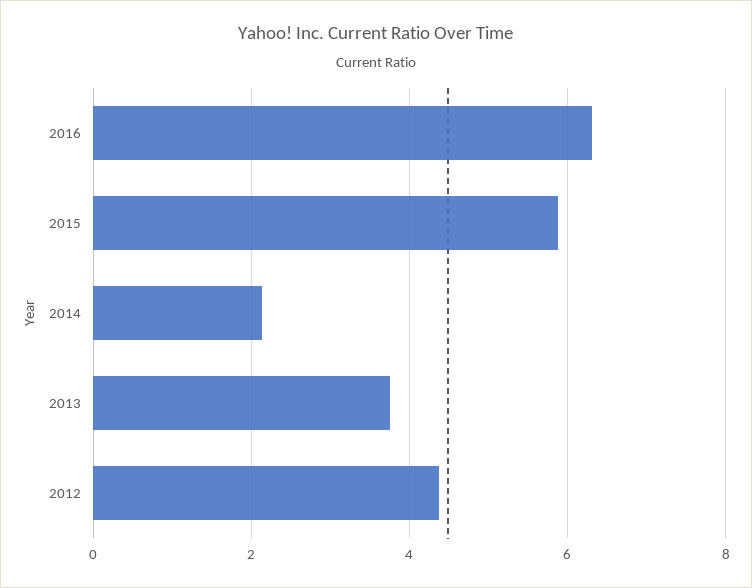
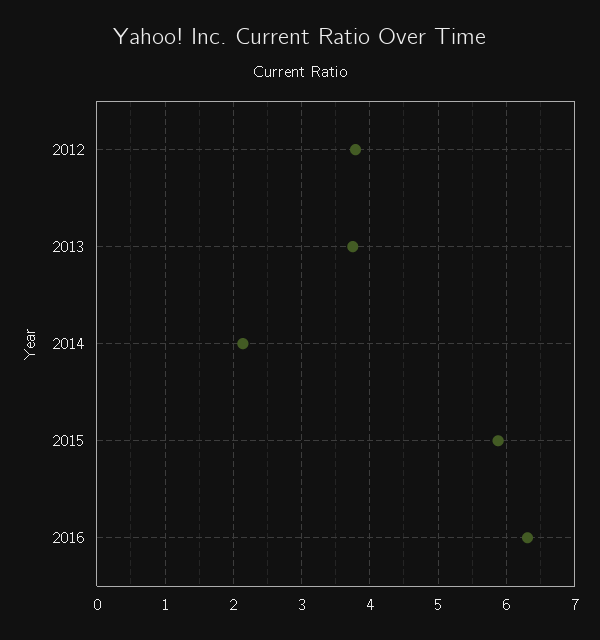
2012: 4.4 -> 3.8

